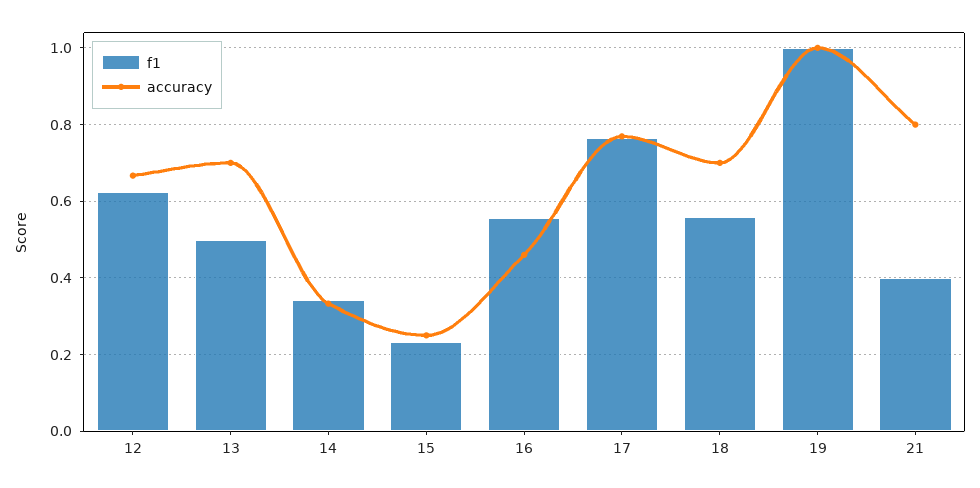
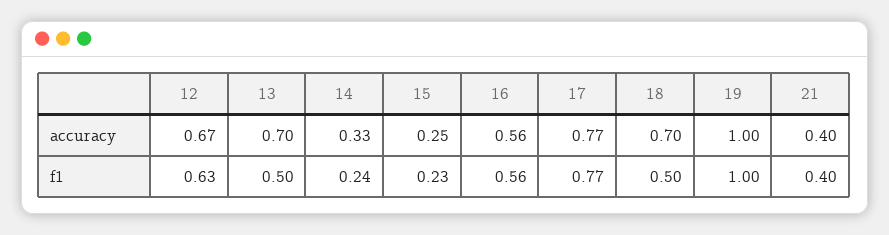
f1, 14: 0.34 -> 0.24
accuracy, 16: 0.46 -> 0.56
f1, 18: 0.56 -> 0.5
accuracy, 21: 0.8 -> 0.4

